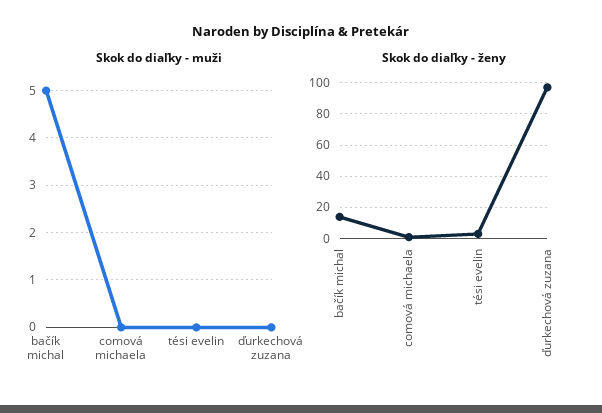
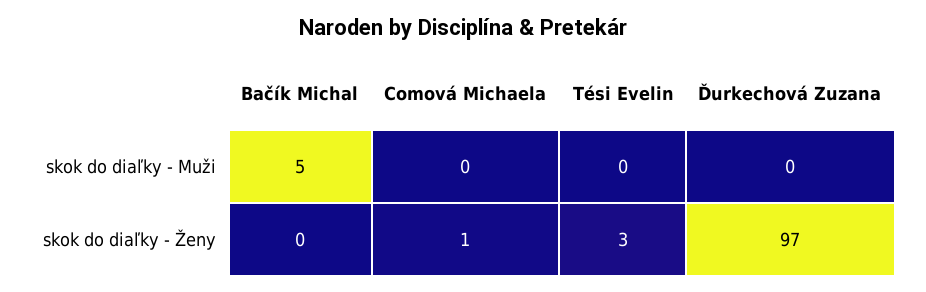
Skok do diaľky - ženy, bačík michal: 15 -> 0

